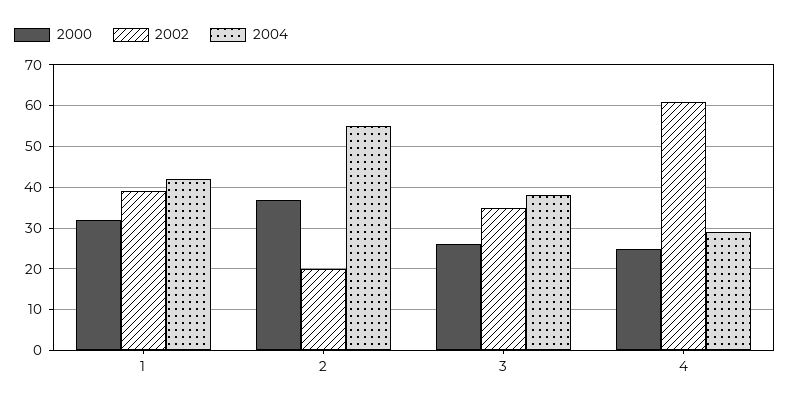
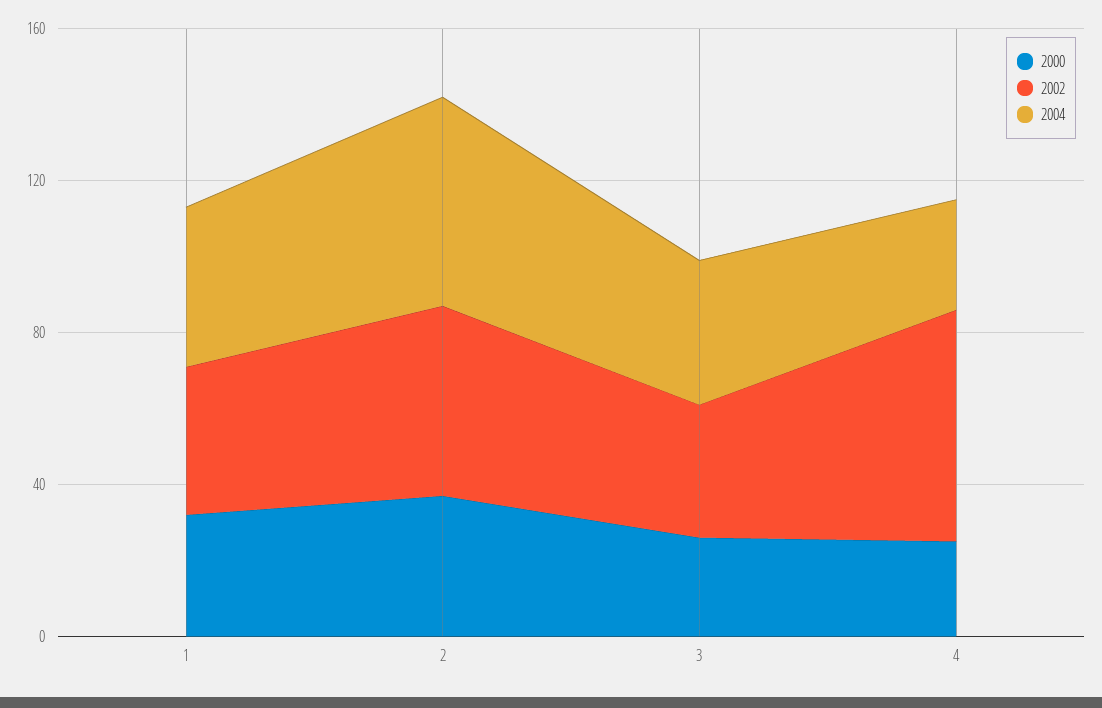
2002, 2: 20 -> 50

